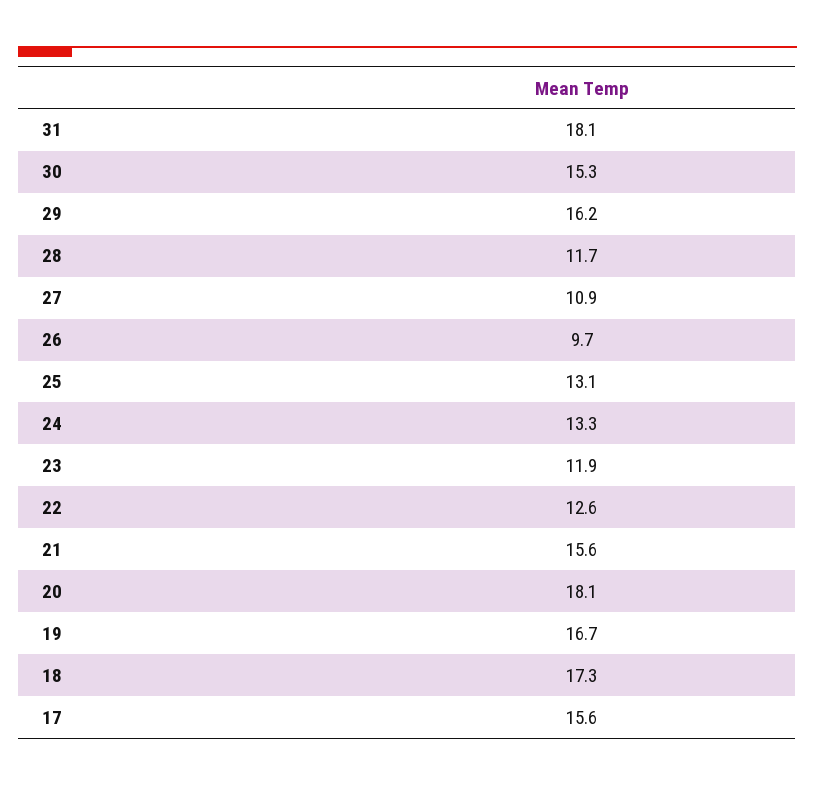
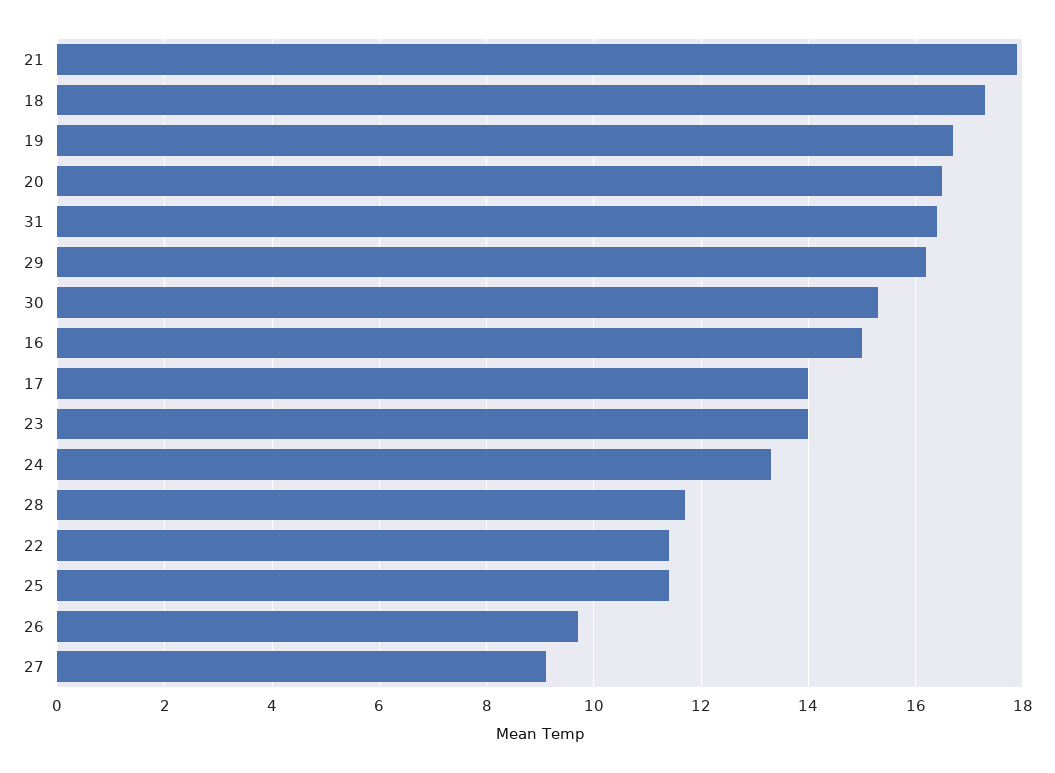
31: 18.1 -> 16.5
27: 10.9 -> 9
25: 13.1 -> 11.5
23: 11.9 -> 14
22: 12.6 -> 11.5
21: 15.6 -> 18
20: 18.1 -> 16.5
17: 15.6 -> 14
16: none -> 15

